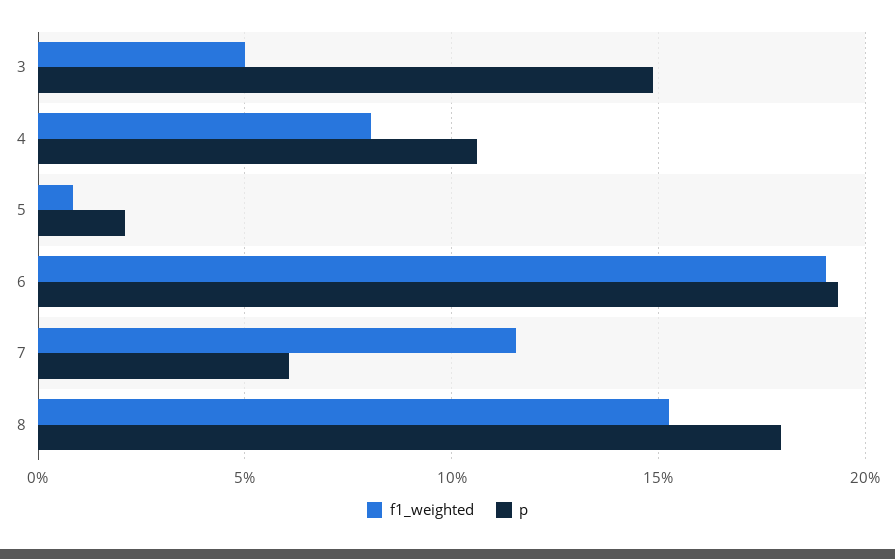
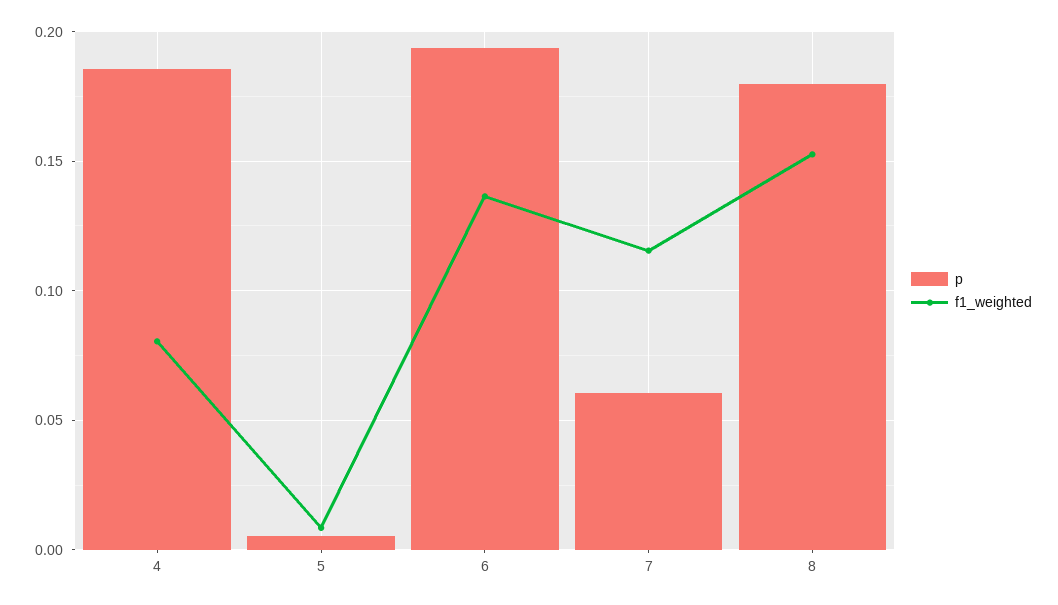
f1_weighted, 3: 0.05 -> none
p, 3: 0.15 -> none
p, 4: 0.105 -> 0.185
p, 5: 0.02 -> 0.005
f1_weighted, 6: 0.19 -> 0.135

